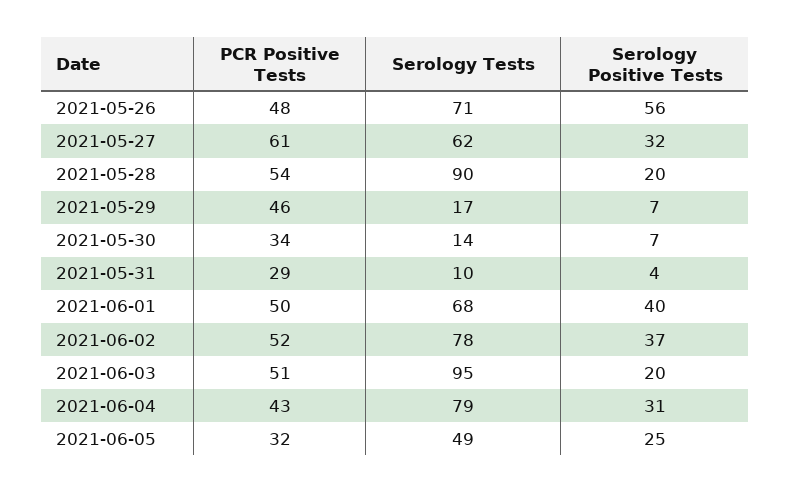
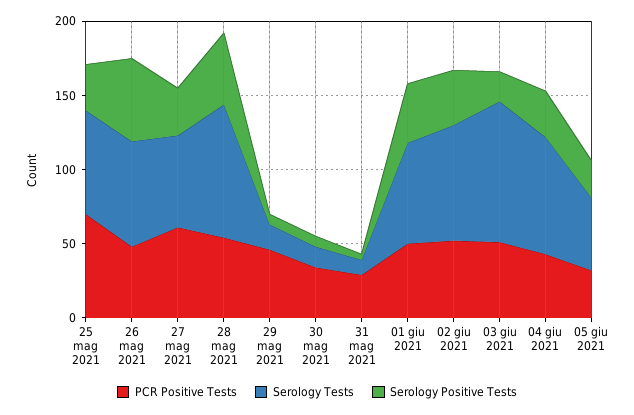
Serology Positive Tests, 2021-05-28: 20 -> 50
PCR Positive Tests, 25 mag 2021: none -> 70
Serology Tests, 25 mag 2021: none -> 70
Serology Positive Tests, 25 mag 2021: none -> 30

